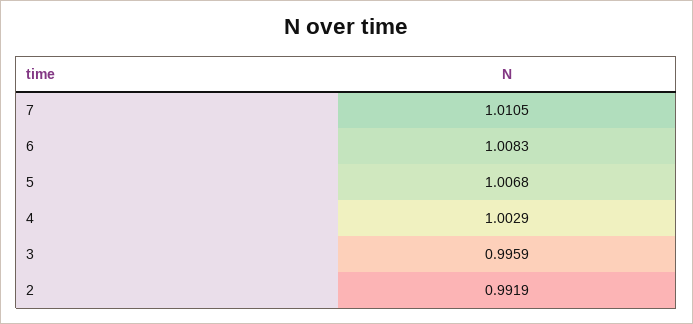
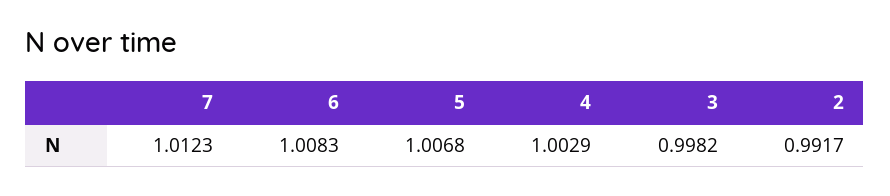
7: 1.0105 -> 1.0123
3: 0.9959 -> 0.9982
2: 0.9919 -> 0.9917

